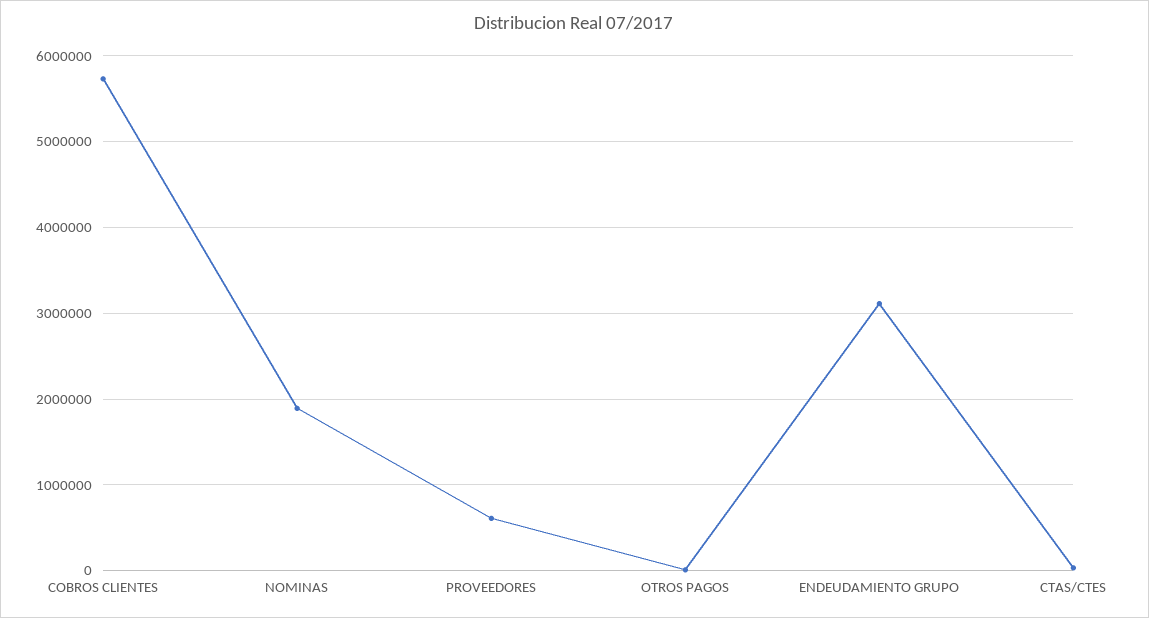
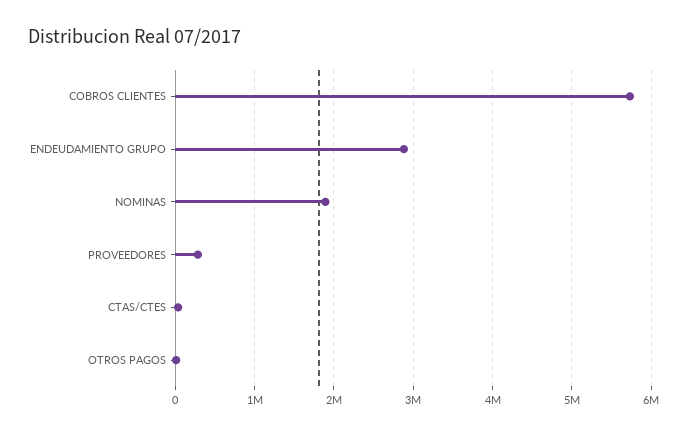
PROVEEDORES: 600000 -> 300000
ENDEUDAMIENTO GRUPO: 3100000 -> 2900000

